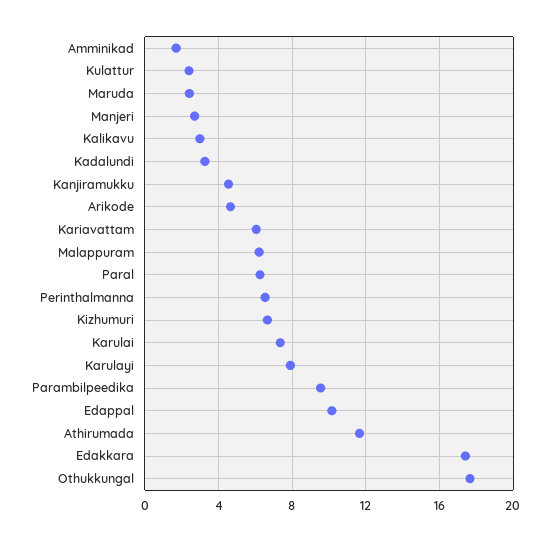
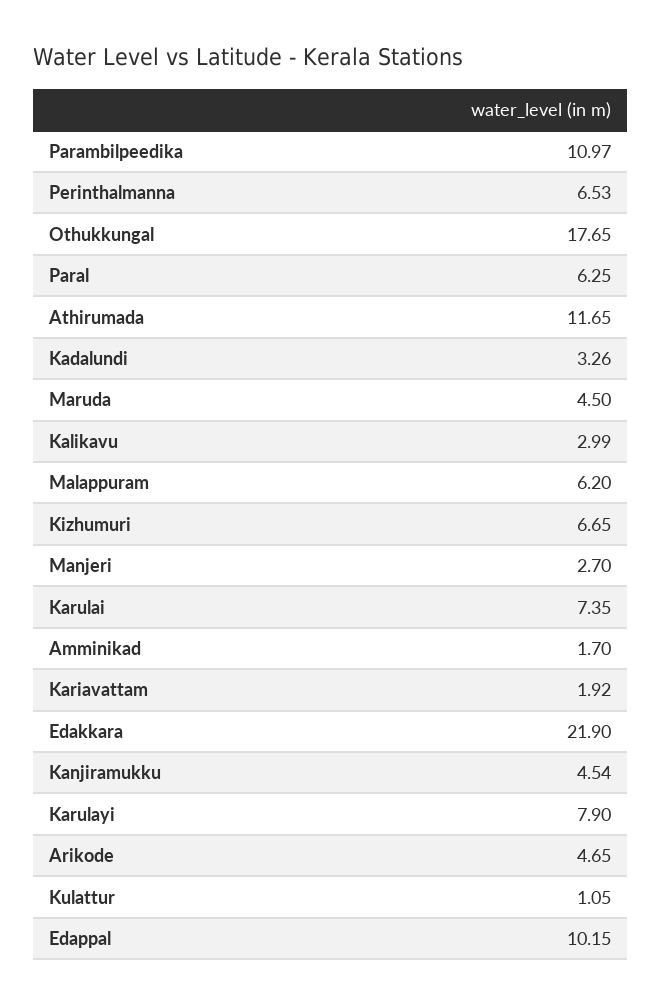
Kulattur: 2.5 -> 1.05
Maruda: 2.5 -> 4.5
Kariavattam: 6 -> 1.92
Parambilpeedika: 9.5 -> 10.97
Edakkara: 17.5 -> 21.9

